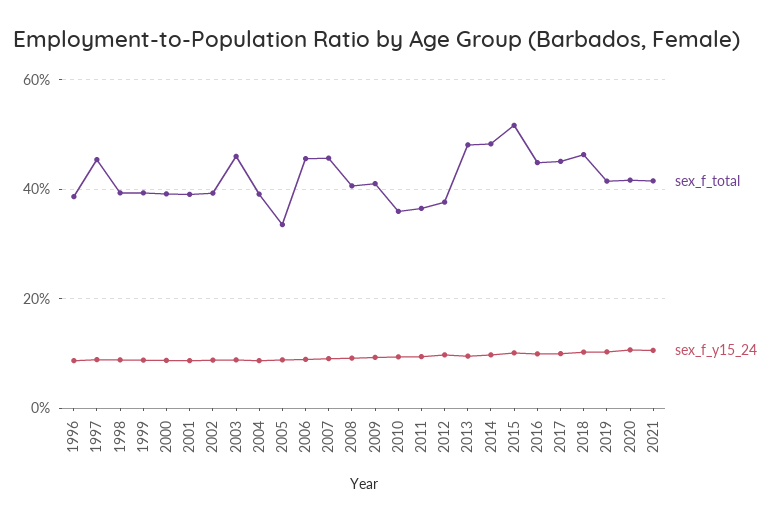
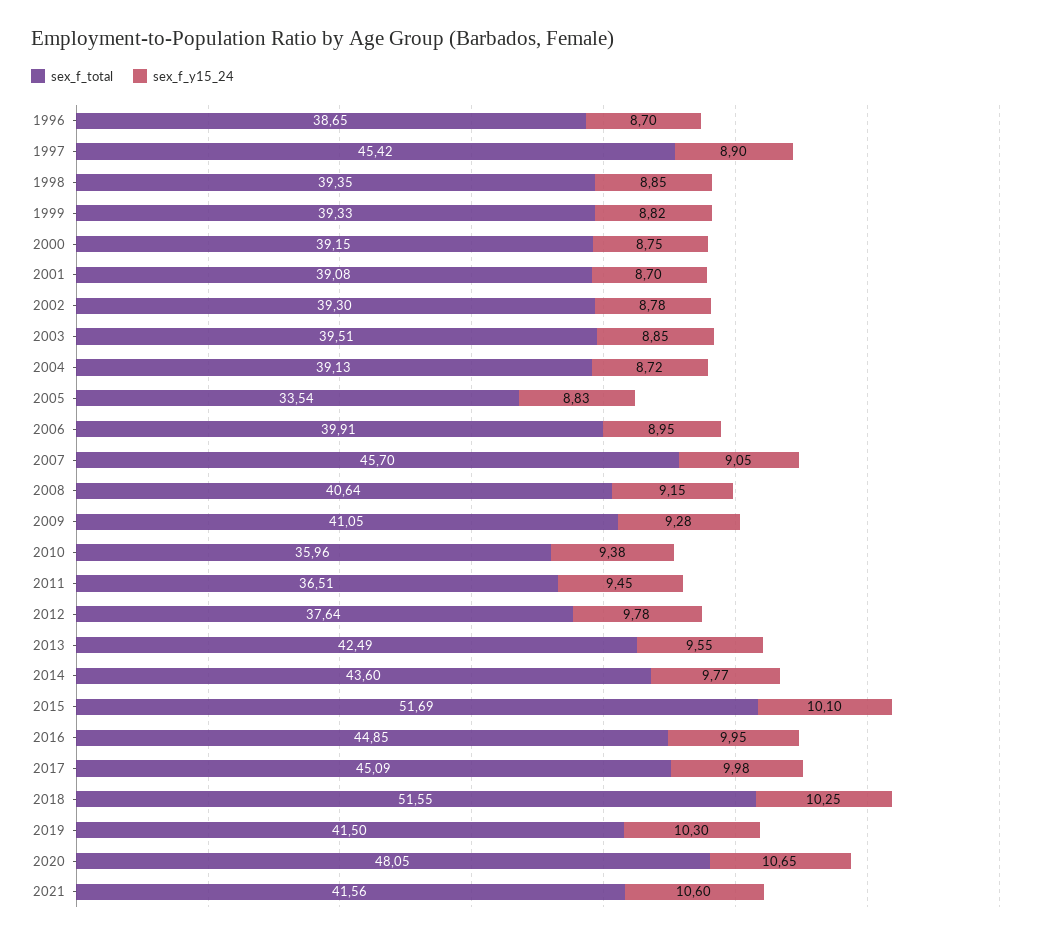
sex_f_total, 2003: 46 -> 39.51
sex_f_total, 2006: 46 -> 39.91
sex_f_total, 2013: 48 -> 42.49
sex_f_total, 2014: 48 -> 43.6
sex_f_total, 2018: 46 -> 51.55
sex_f_total, 2020: 42 -> 48.05

